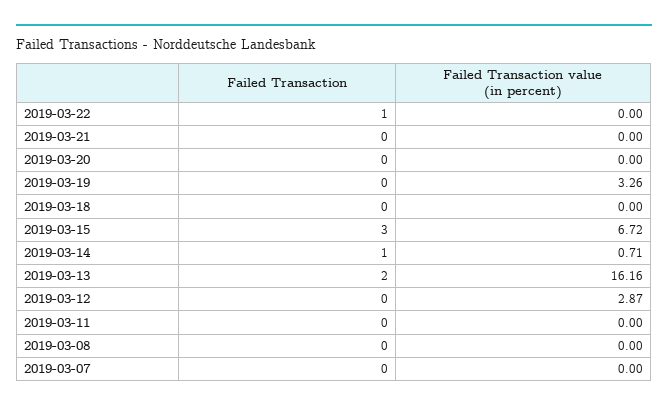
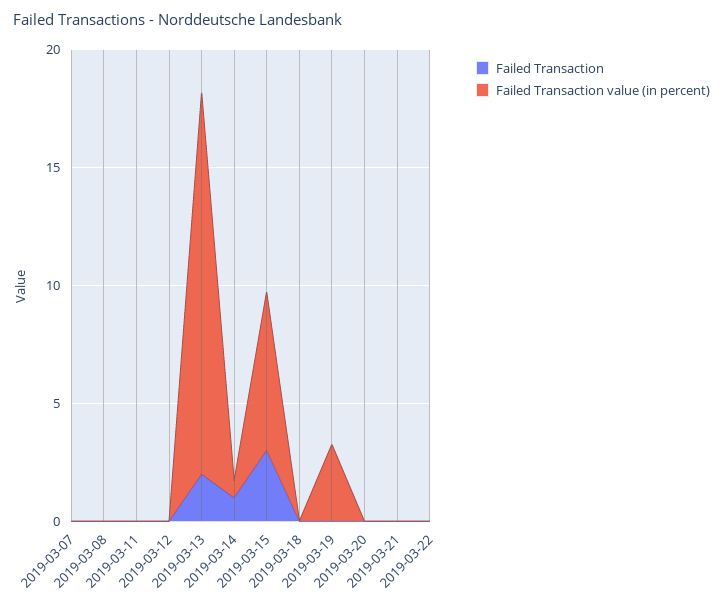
Failed Transaction, 2019-03-22: 1 -> 0
Failed Transaction value (in percent), 2019-03-12: 2.87 -> 0

